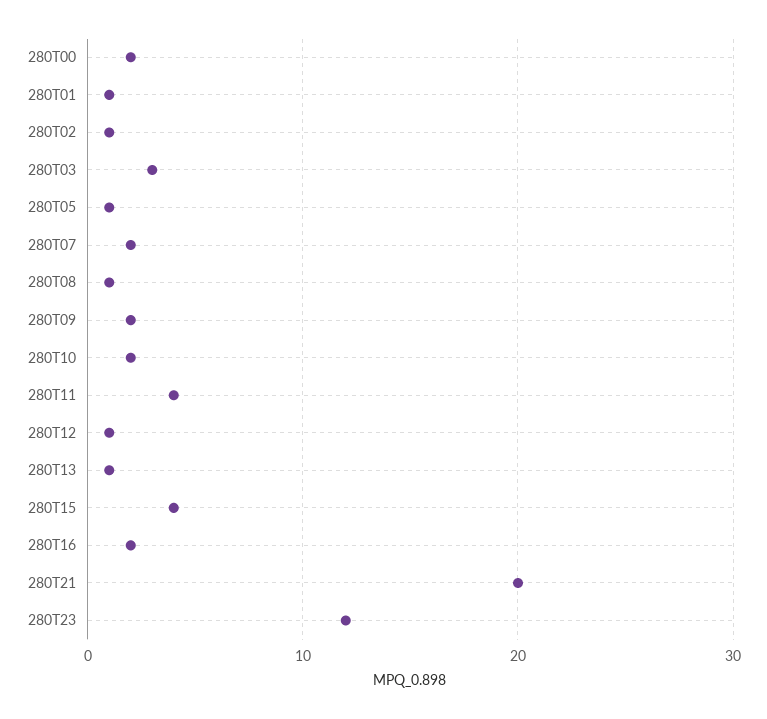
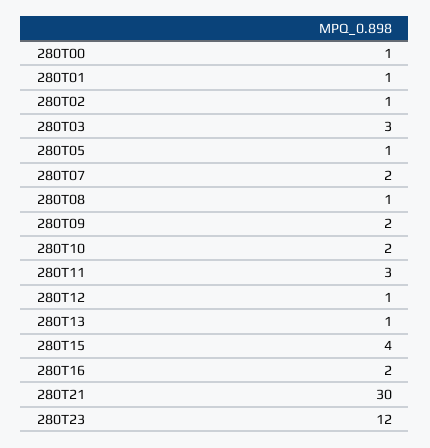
280T00: 2 -> 1
280T11: 4 -> 3
280T21: 20 -> 30

